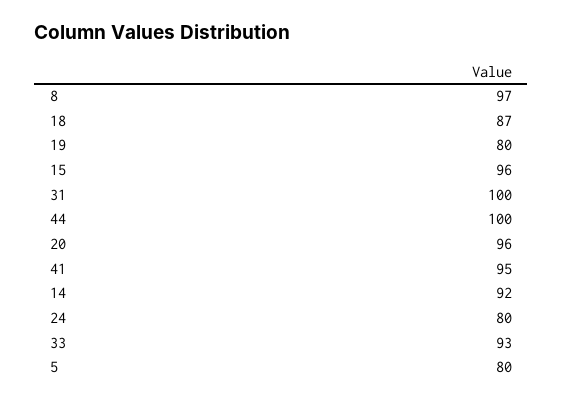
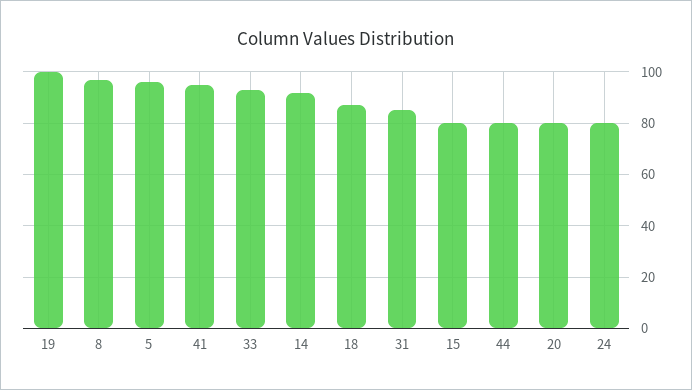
19: 80 -> 100
15: 96 -> 80
31: 100 -> 85
44: 100 -> 80
20: 96 -> 80
5: 80 -> 95

